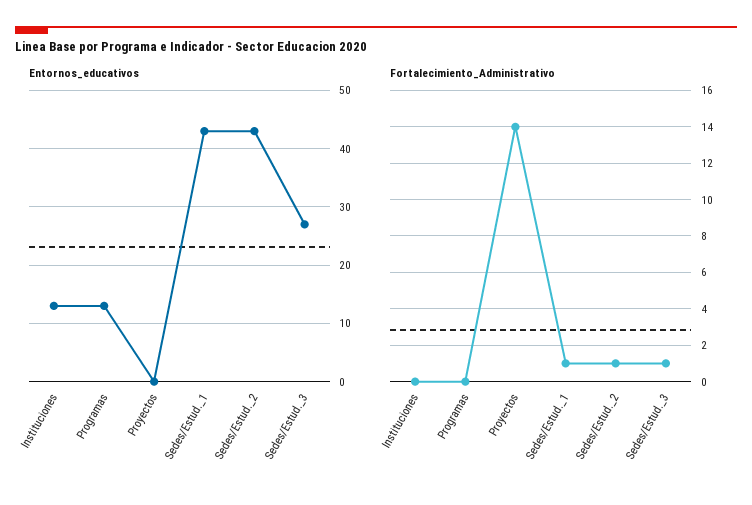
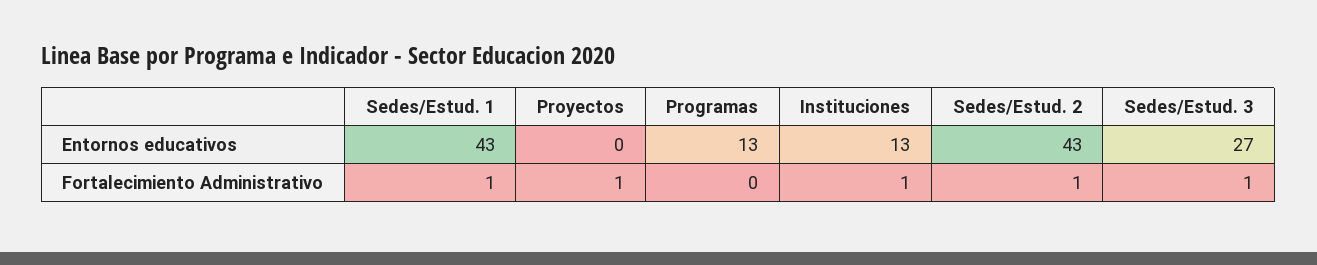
Fortalecimiento_Administrativo, Instituciones: 0 -> 1
Fortalecimiento_Administrativo, Proyectos: 14 -> 1

